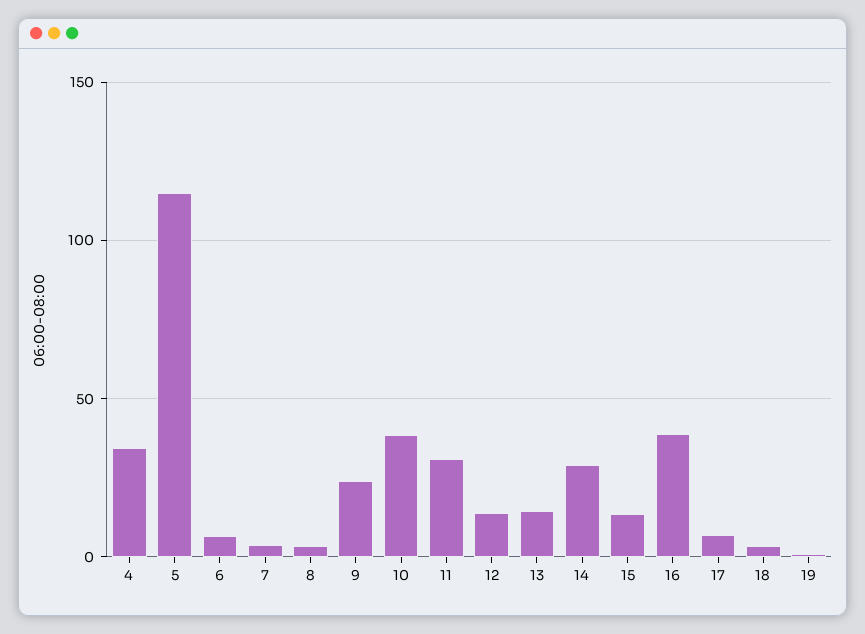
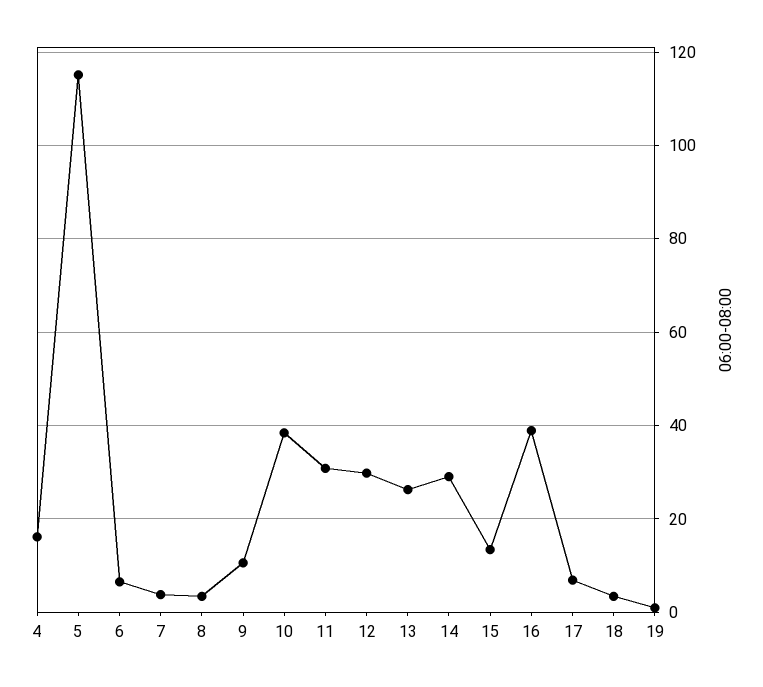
4: 35 -> 16
9: 25 -> 10
12: 15 -> 30
13: 15 -> 26

